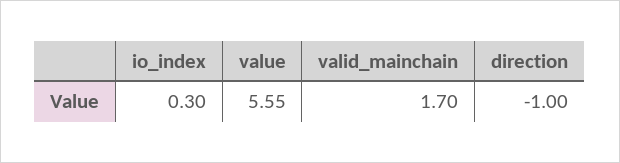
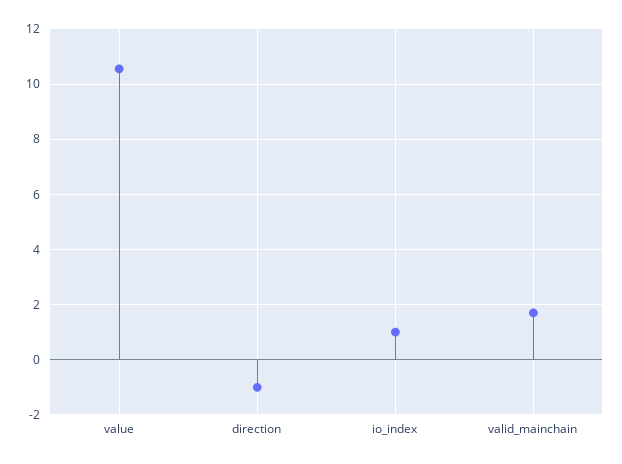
io_index: 0.3 -> 1
value: 5.55 -> 10.5

